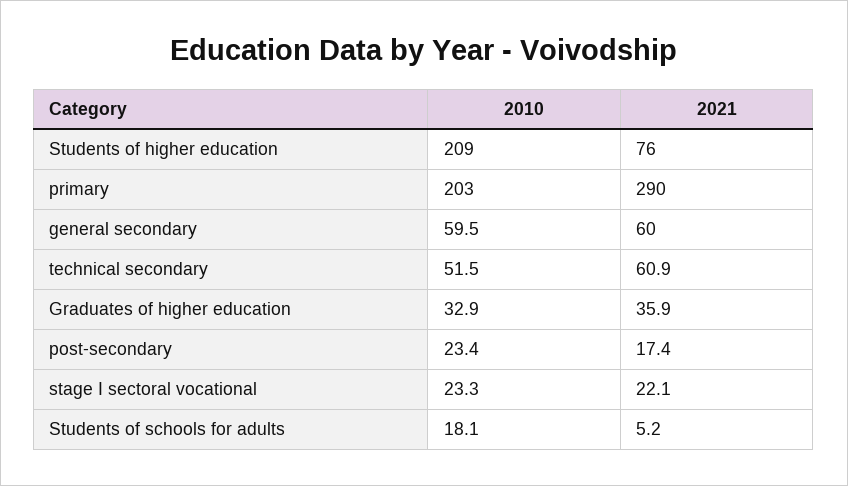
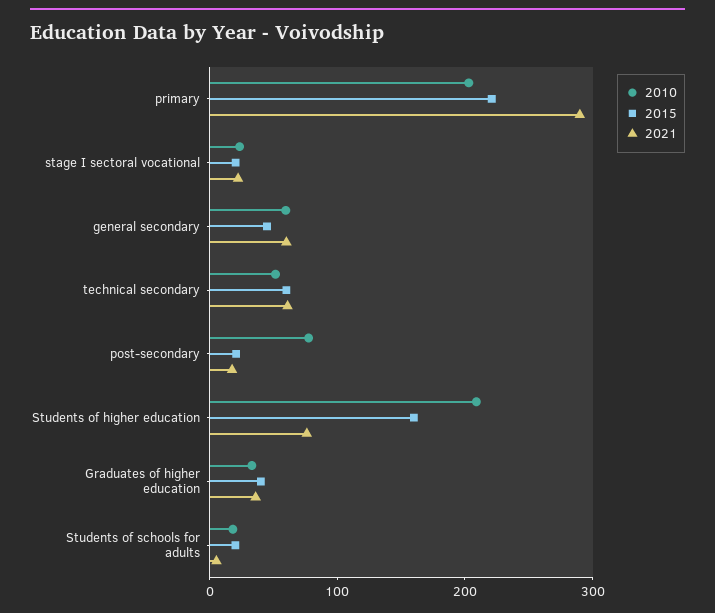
2010, post-secondary: 23.4 -> 80
2015, primary: none -> 220
2015, stage I sectoral vocational: none -> 20
2015, general secondary: none -> 40
2015, technical secondary: none -> 60
2015, post-secondary: none -> 20
2015, Students of higher education: none -> 160
2015, Graduates of higher education: none -> 40
2015, Students of schools for adults: none -> 20

